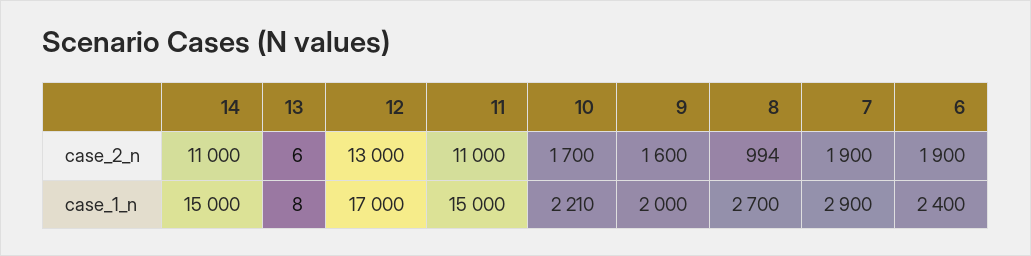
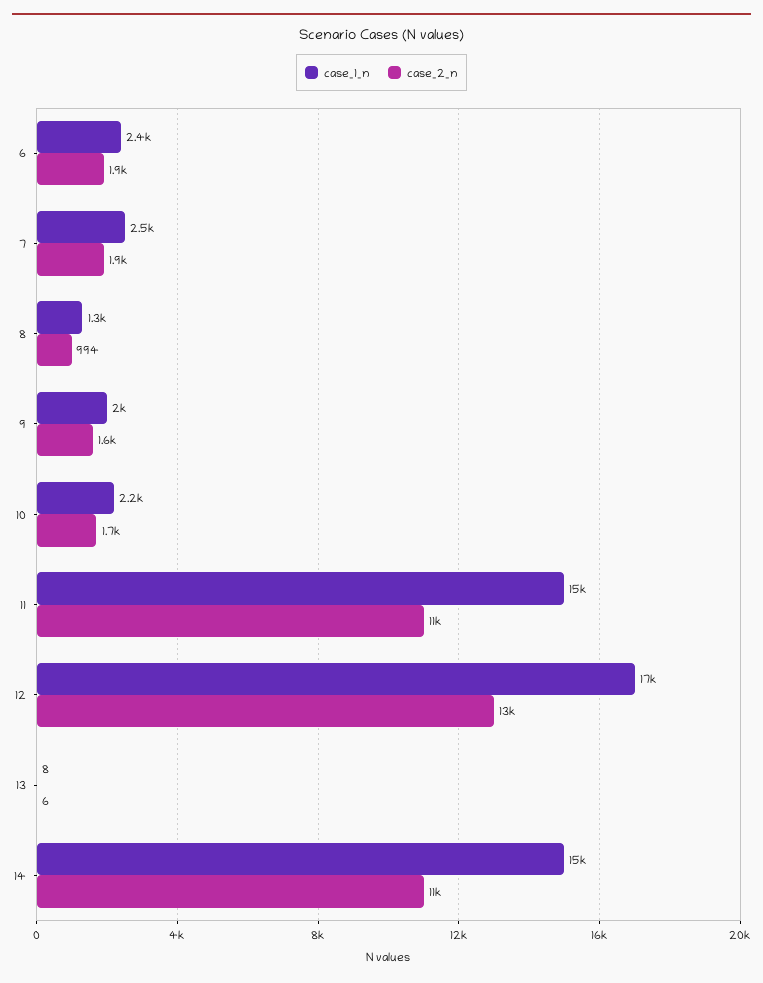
case_1_n, 8: 2700 -> 1300
case_1_n, 7: 2900 -> 2500

